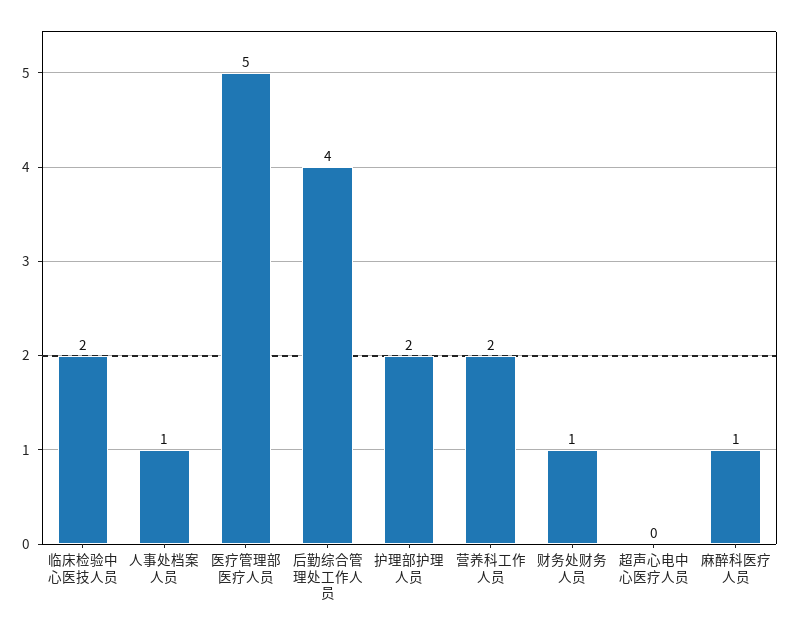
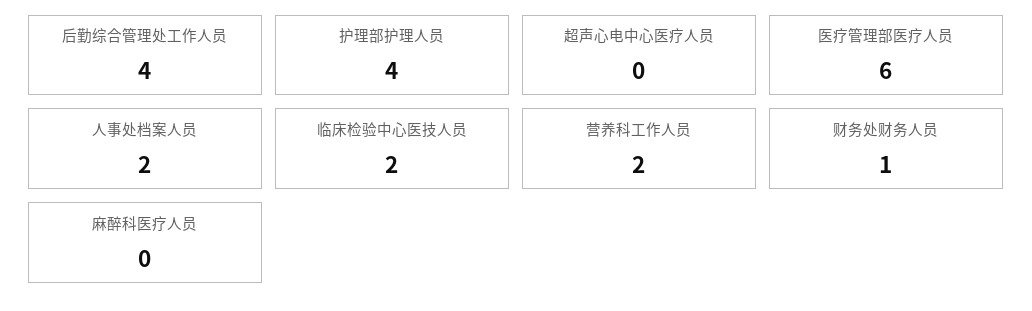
人事处档案人员: 1 -> 2
医疗管理部医疗人员: 5 -> 6
护理部护理人员: 2 -> 4
麻醉科医疗人员: 1 -> 0

